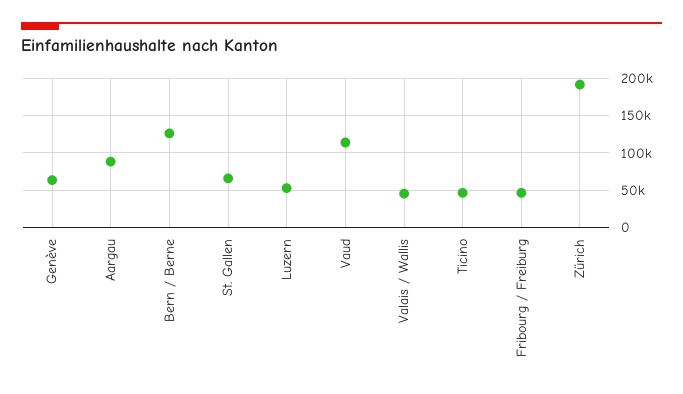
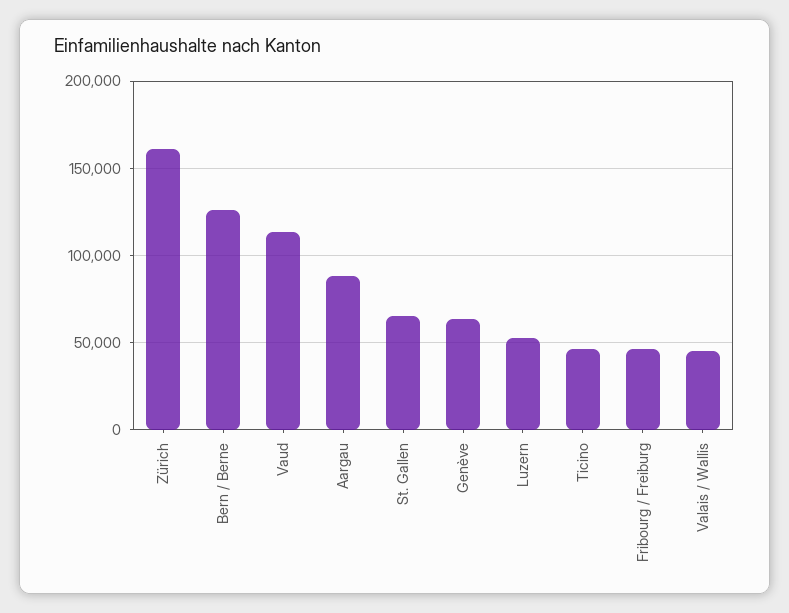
Zürich: 190000 -> 160000

